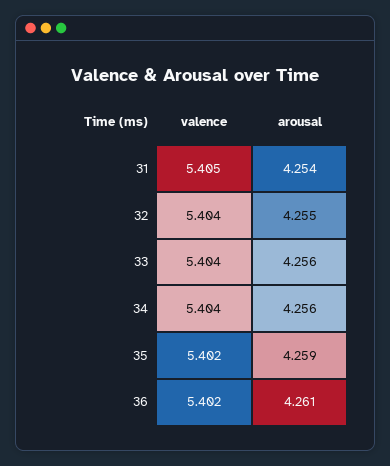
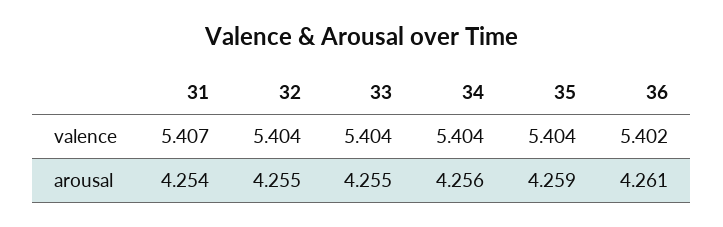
valence, 31: 5.405 -> 5.407
arousal, 33: 4.256 -> 4.255
valence, 35: 5.402 -> 5.404

